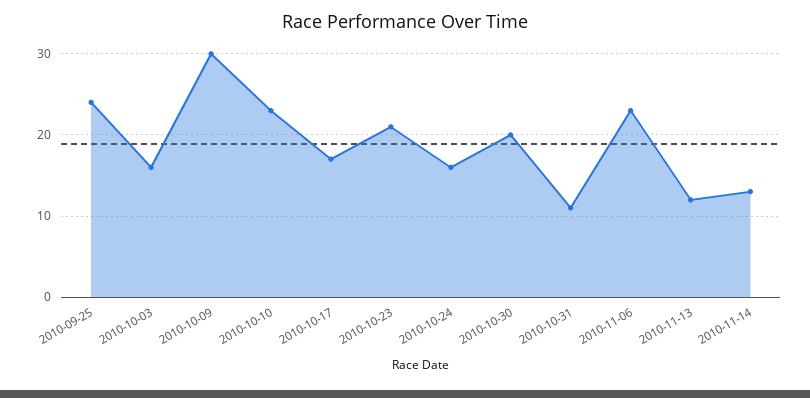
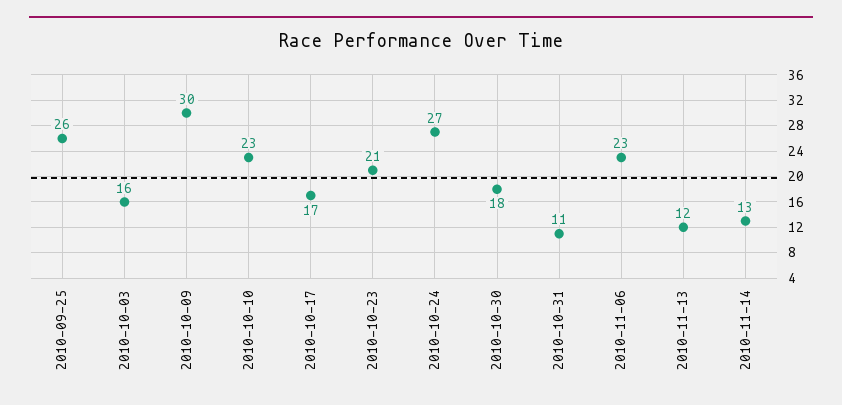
2010-09-25: 24 -> 26
2010-10-24: 16 -> 27
2010-10-30: 20 -> 18

